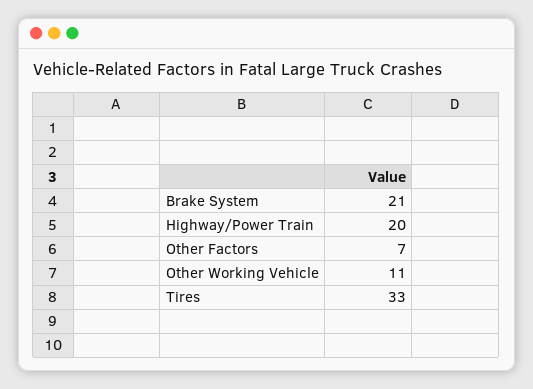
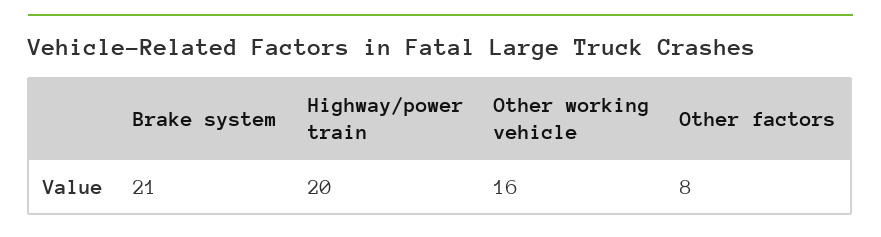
Other Factors: 7 -> 8
Other Working Vehicle: 11 -> 16
Tires: 33 -> none

